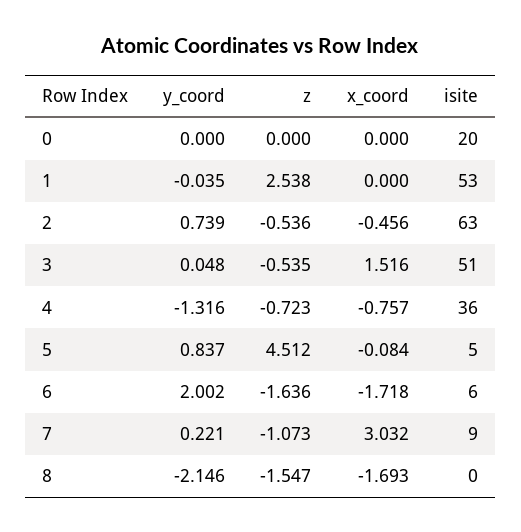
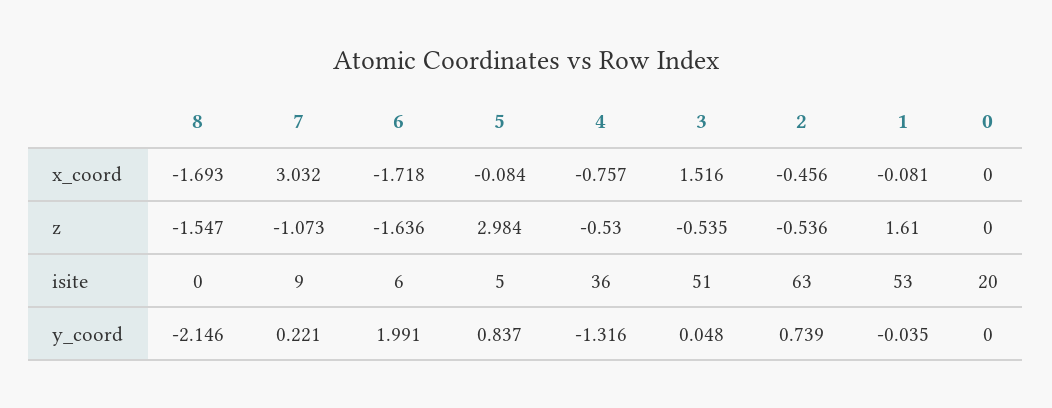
z, 1: 2.538 -> 1.61
x_coord, 1: 0 -> -0.081
z, 4: -0.723 -> -0.53
z, 5: 4.512 -> 2.984
y_coord, 6: 2.002 -> 1.991

